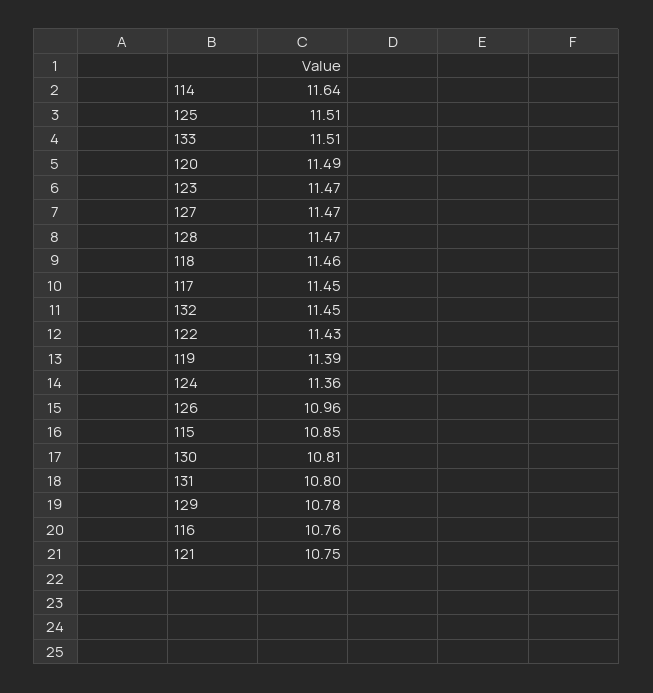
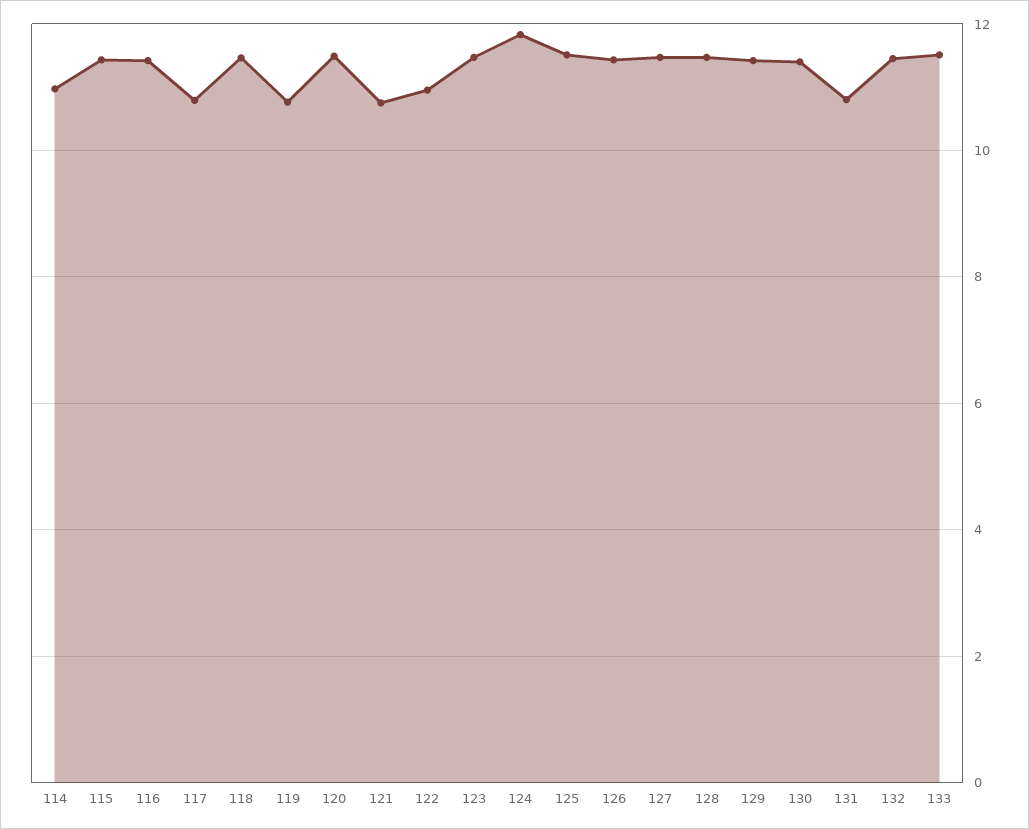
114: 11.64 -> 11
117: 11.45 -> 10.8
122: 11.43 -> 11
119: 11.39 -> 10.8
124: 11.36 -> 11.8
126: 10.96 -> 11.4
115: 10.85 -> 11.4
130: 10.81 -> 11.4
129: 10.78 -> 11.4
116: 10.76 -> 11.4

